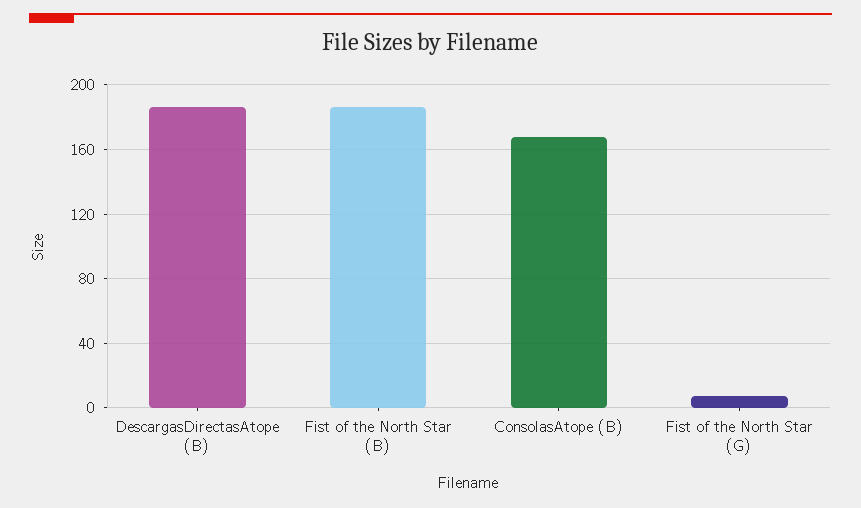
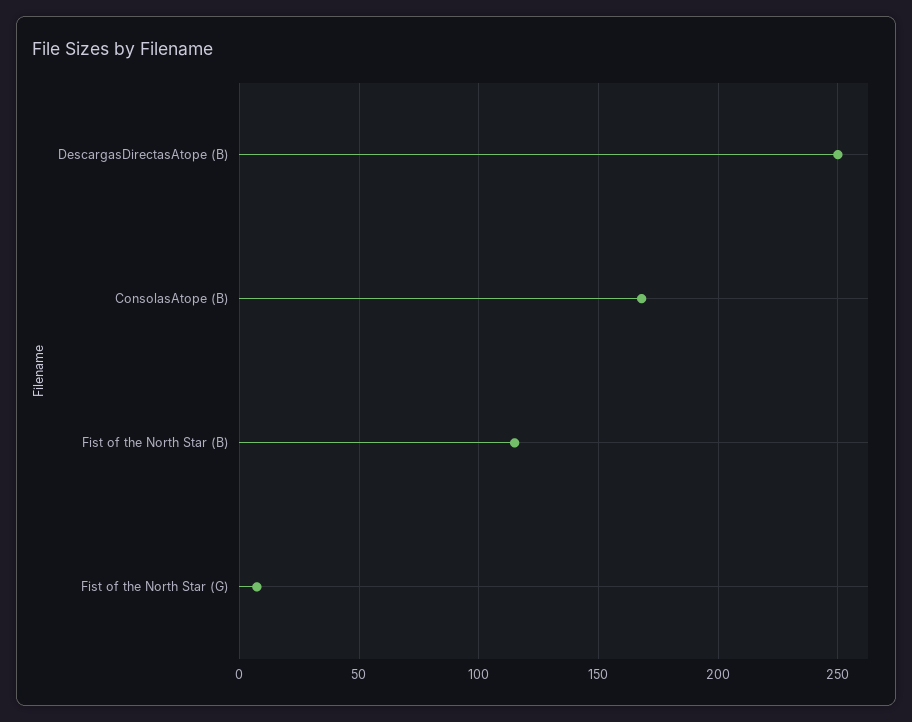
DescargasDirectasAtope (B): 185 -> 250
Fist of the North Star (B): 185 -> 115

